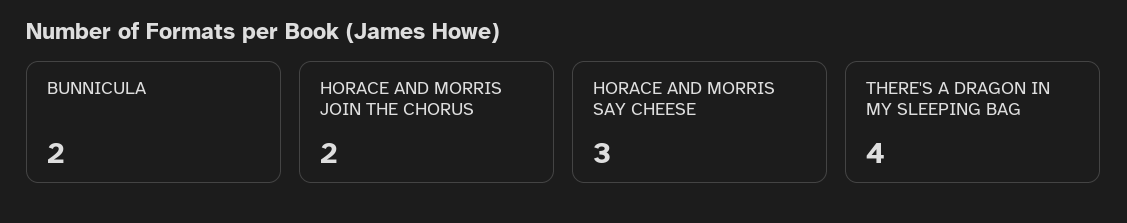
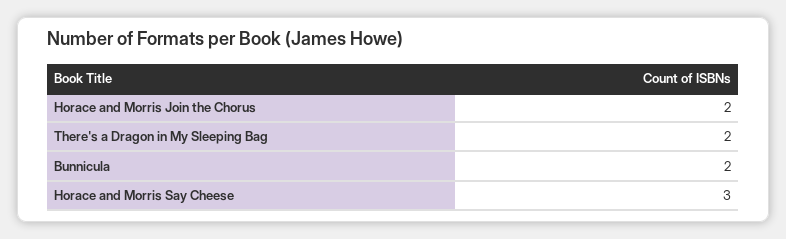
THERE'S A DRAGON IN MY SLEEPING BAG: 4 -> 2

